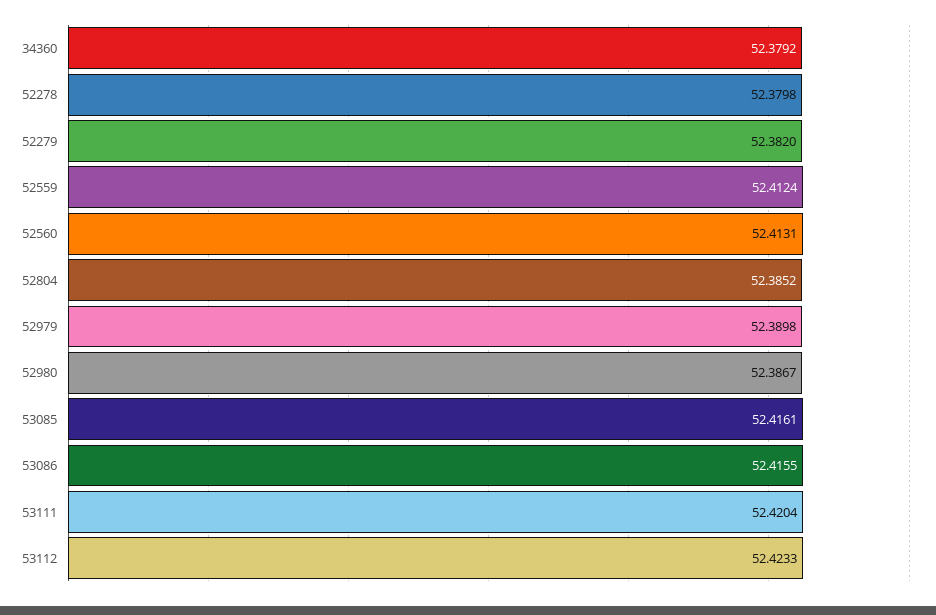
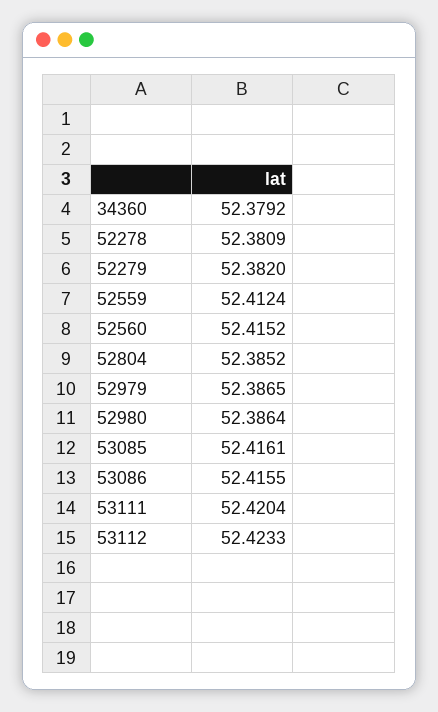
52278: 52.3798 -> 52.3809
52560: 52.4131 -> 52.4152
52979: 52.3898 -> 52.3865
52980: 52.3867 -> 52.3864

